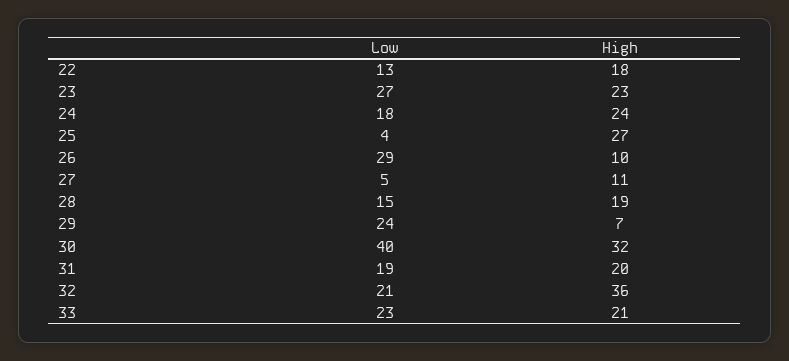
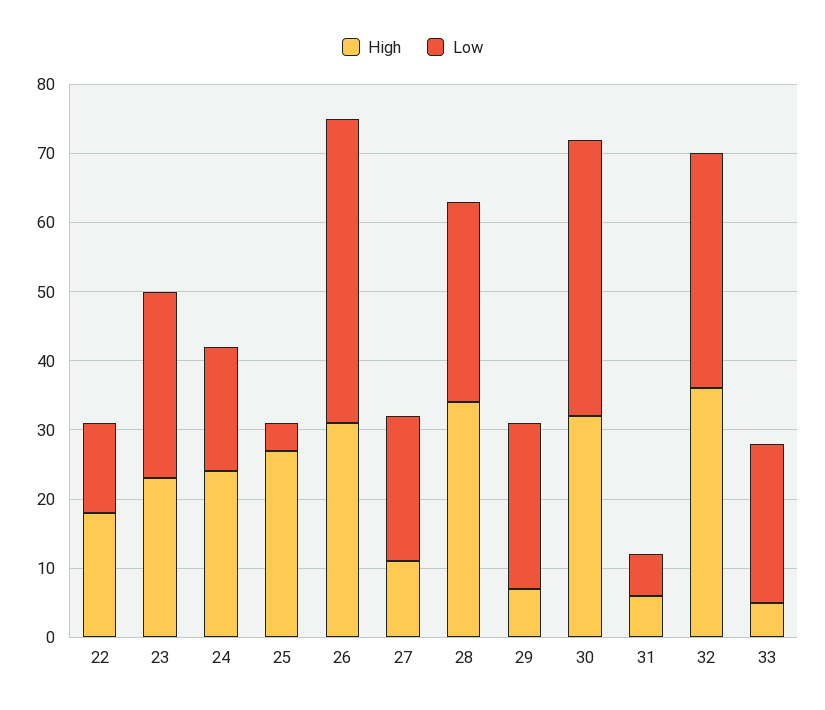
Low, 26: 29 -> 45
High, 26: 10 -> 30
Low, 27: 5 -> 20
Low, 28: 15 -> 30
High, 28: 19 -> 35
Low, 31: 19 -> 5
High, 31: 20 -> 5
Low, 32: 21 -> 35
High, 33: 21 -> 5

